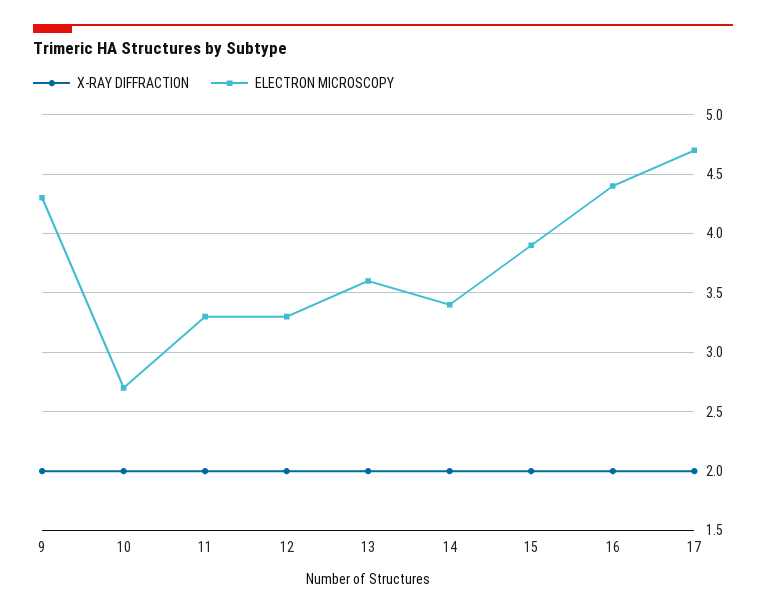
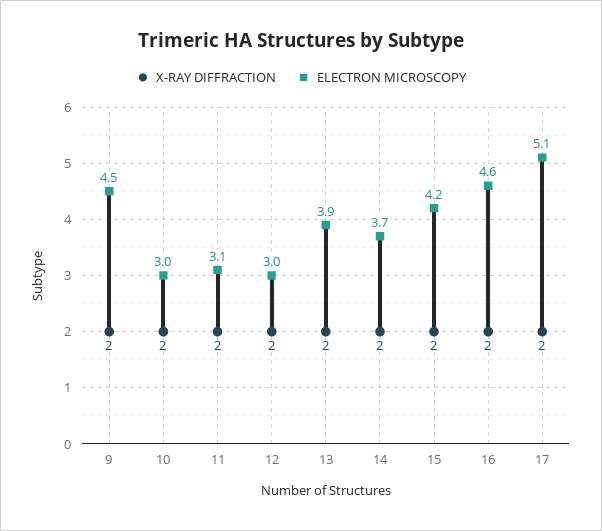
ELECTRON MICROSCOPY, 9: 4.3 -> 4.5
ELECTRON MICROSCOPY, 10: 2.7 -> 3
ELECTRON MICROSCOPY, 11: 3.3 -> 3.1
ELECTRON MICROSCOPY, 12: 3.3 -> 3
ELECTRON MICROSCOPY, 13: 3.6 -> 3.9
ELECTRON MICROSCOPY, 14: 3.4 -> 3.7
ELECTRON MICROSCOPY, 15: 3.9 -> 4.2
ELECTRON MICROSCOPY, 16: 4.4 -> 4.6
ELECTRON MICROSCOPY, 17: 4.7 -> 5.1

